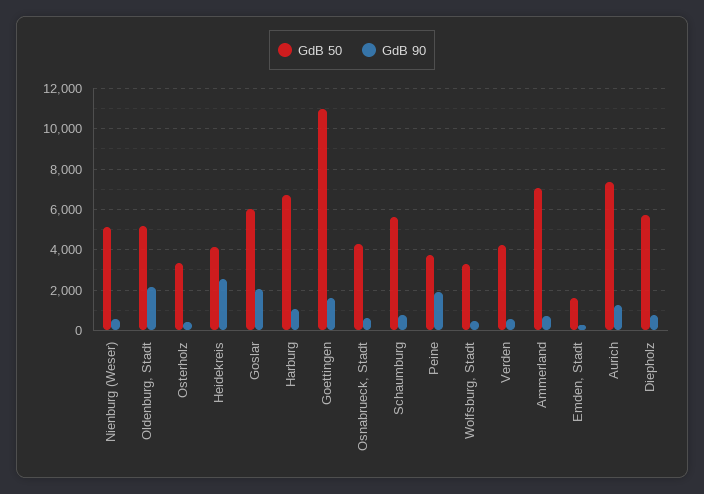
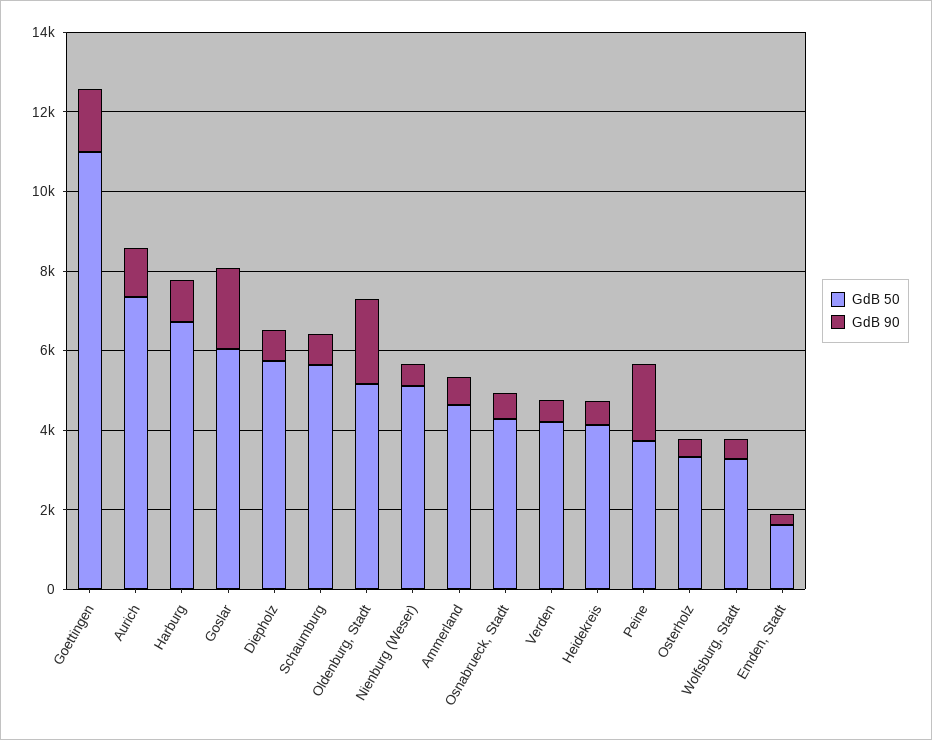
GdB 90, Heidekreis: 2500 -> 500
GdB 50, Ammerland: 7000 -> 4500

